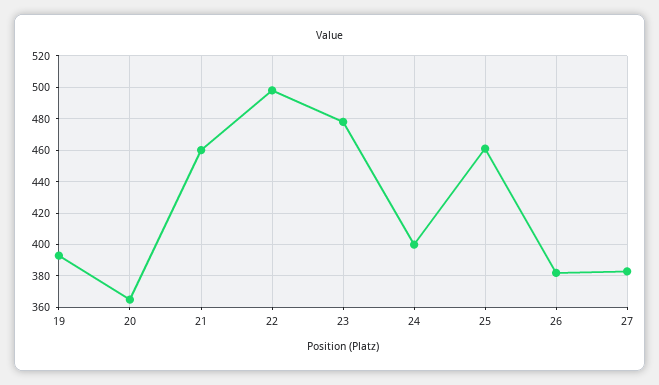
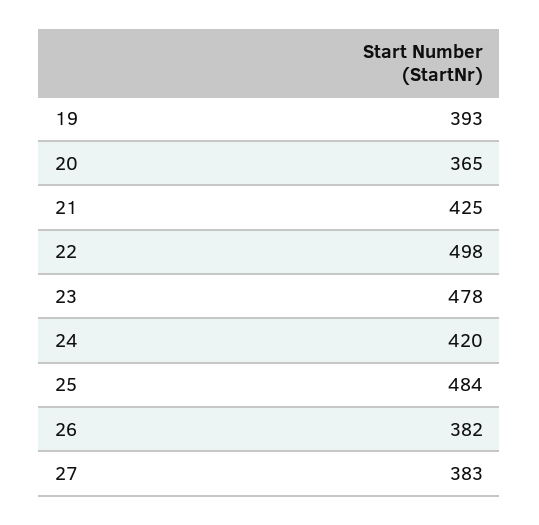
21: 460 -> 425
24: 400 -> 420
25: 460 -> 484

